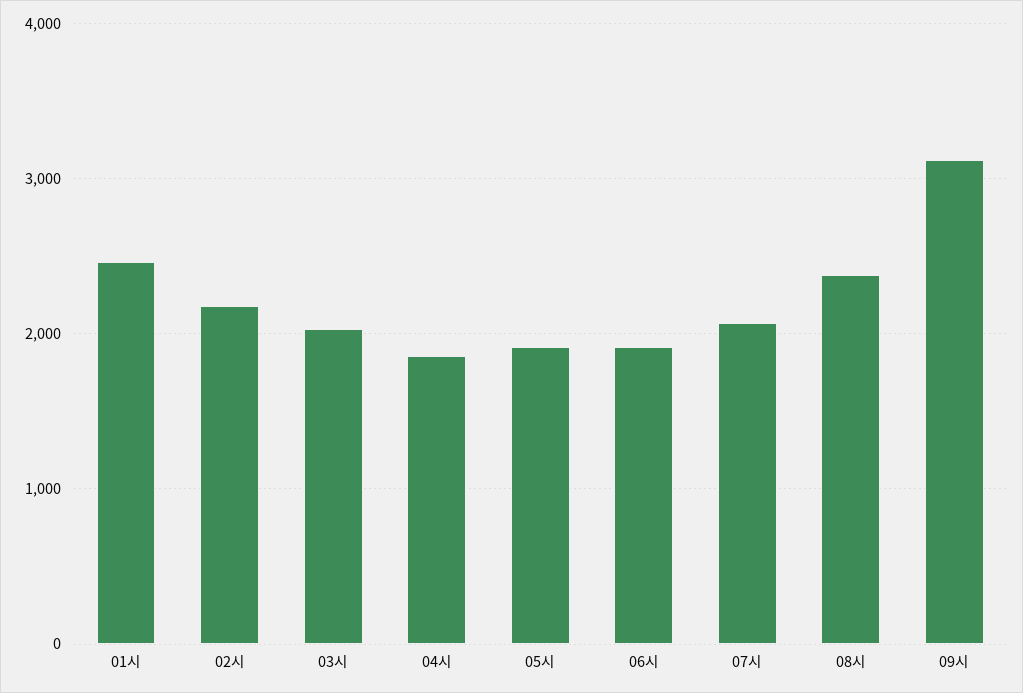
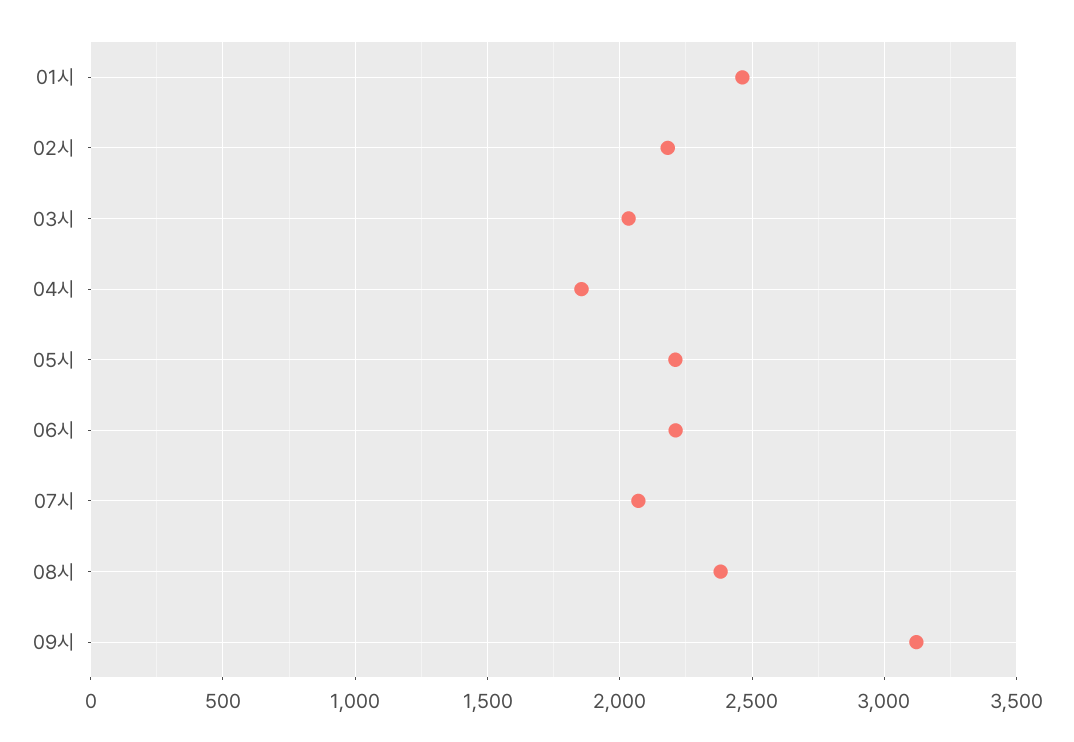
05시: 1900 -> 2200
06시: 1900 -> 2200

